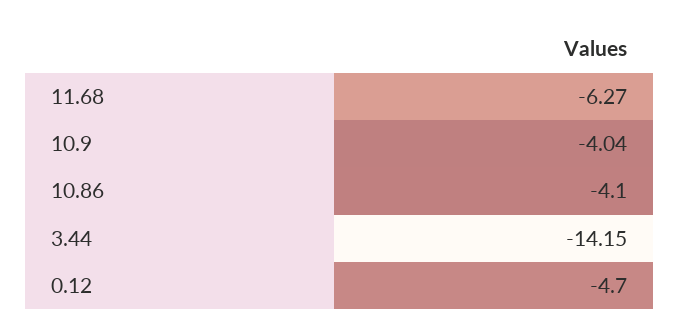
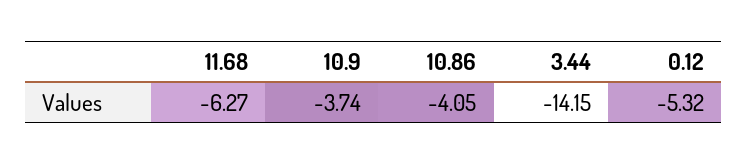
10.9: -4.04 -> -3.74
10.86: -4.1 -> -4.05
0.12: -4.7 -> -5.32

